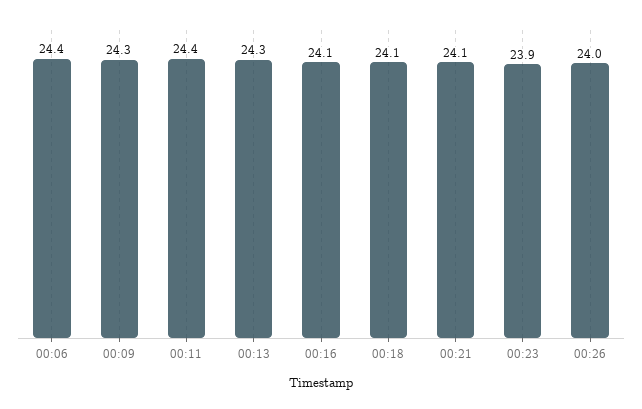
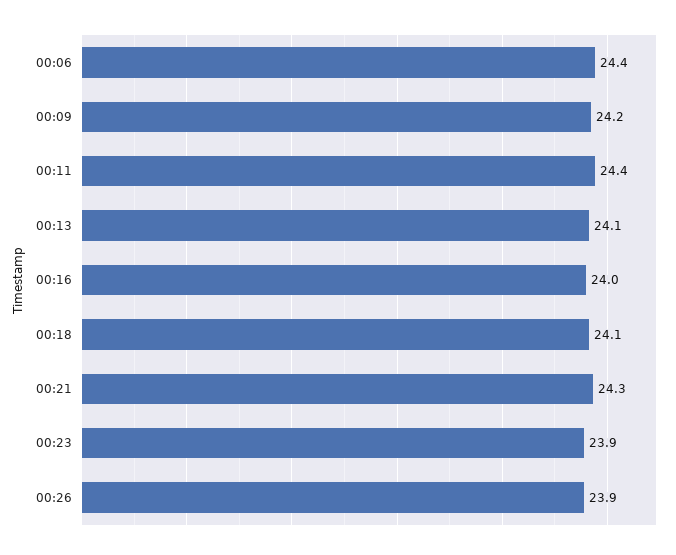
00:09: 24.3 -> 24.2
00:13: 24.3 -> 24.1
00:16: 24.1 -> 24
00:21: 24.1 -> 24.3
00:26: 24 -> 23.9

